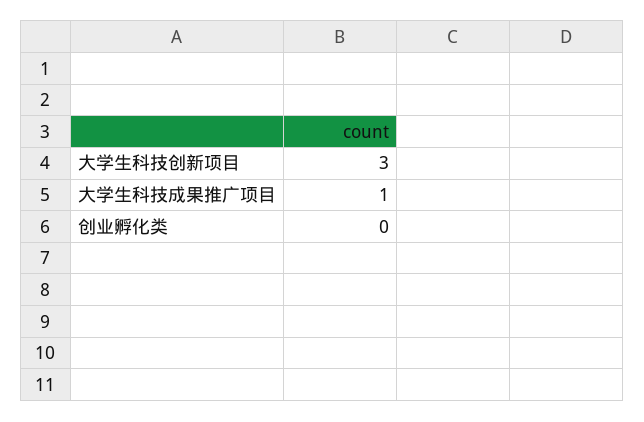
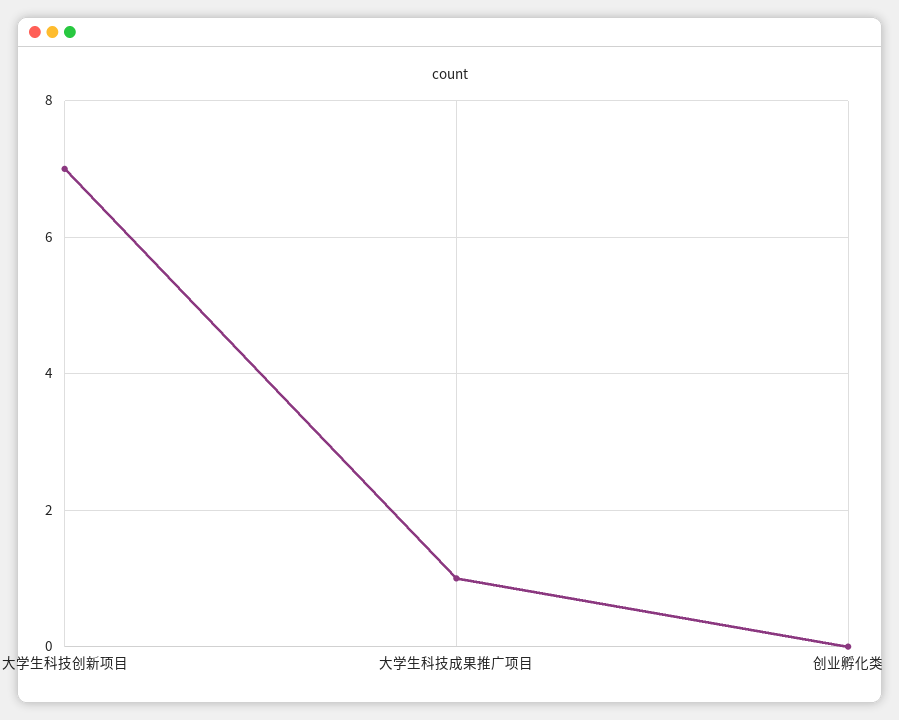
大学生科技创新项目: 3 -> 7

